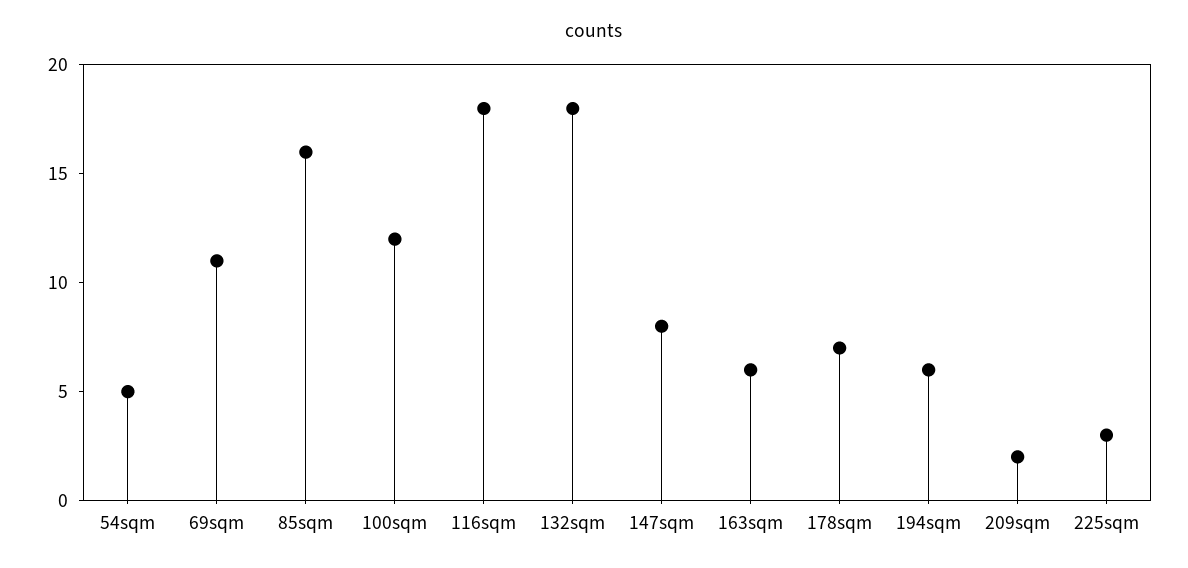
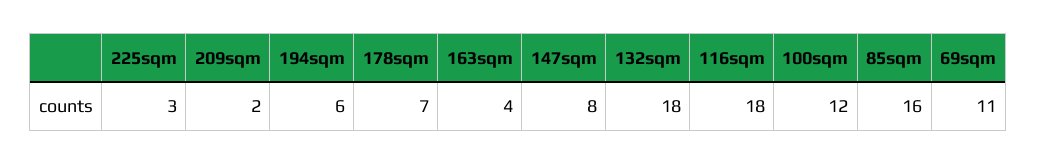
54sqm: 5 -> none
163sqm: 6 -> 4

